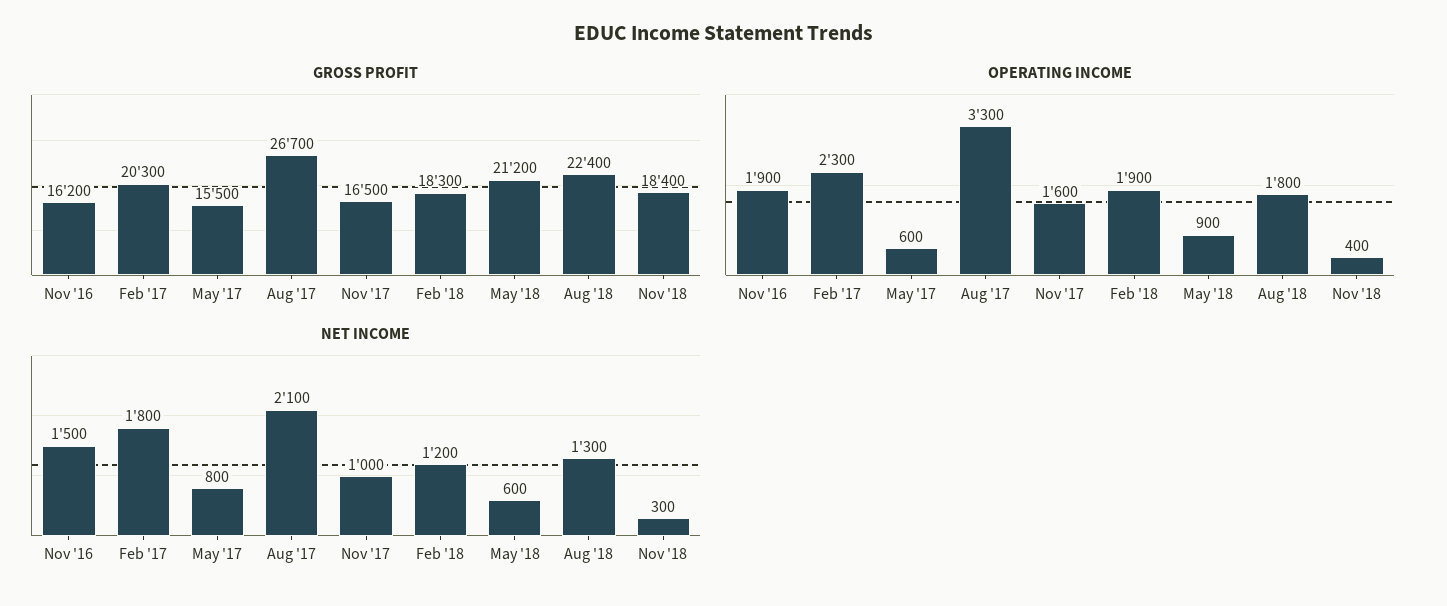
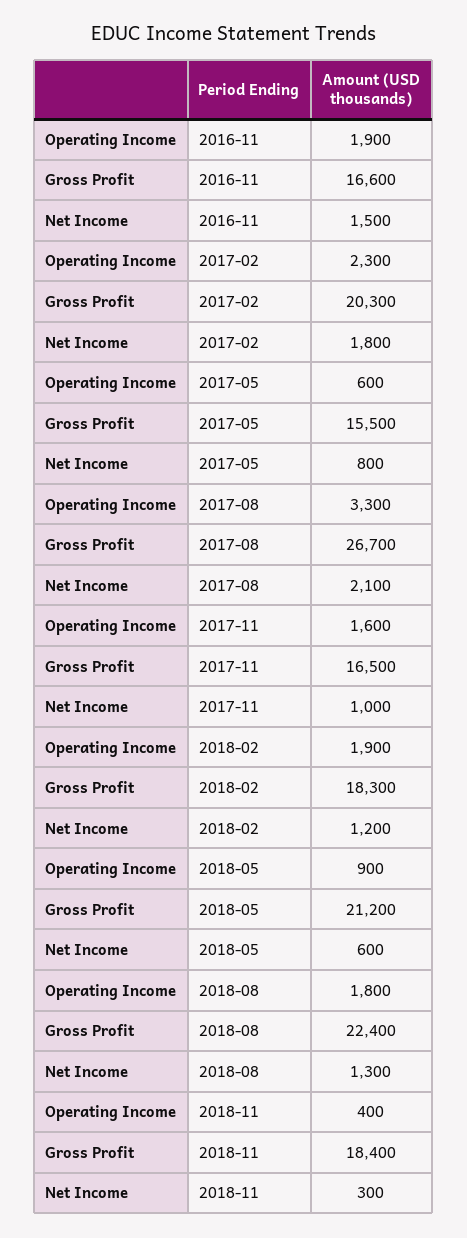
GROSS PROFIT, Nov '16: 16200 -> 16600

